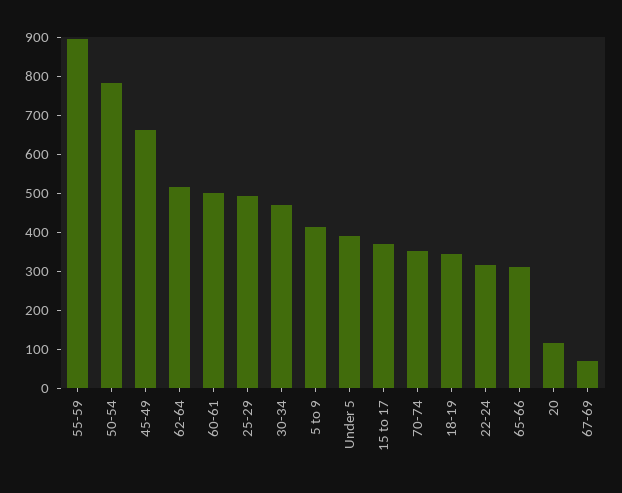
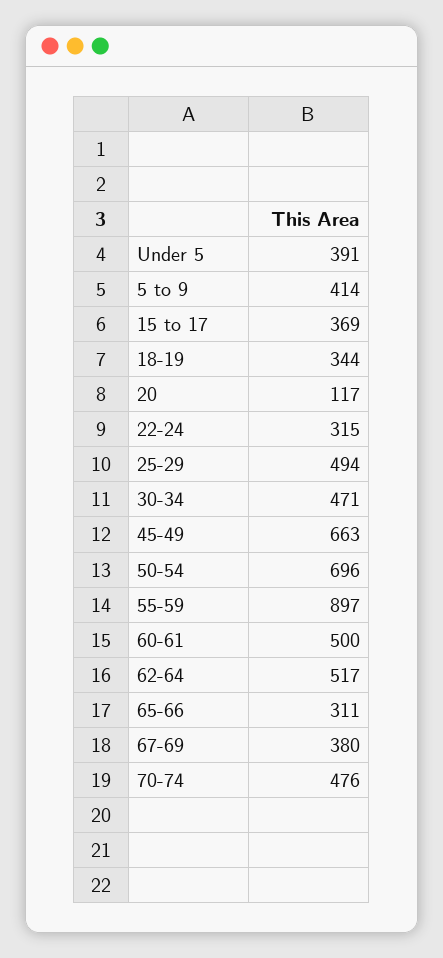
50-54: 775 -> 696
70-74: 350 -> 476
67-69: 75 -> 380

